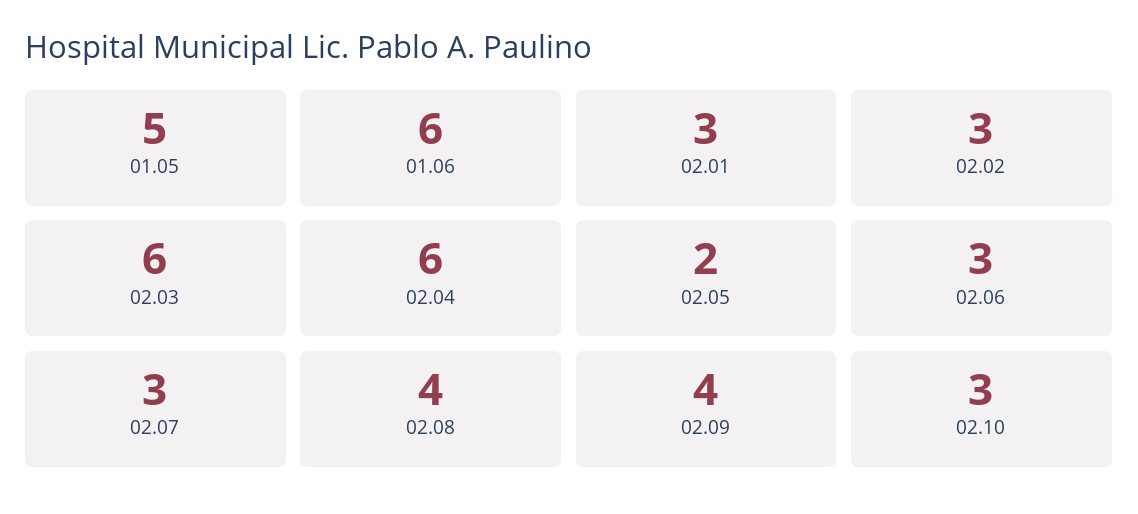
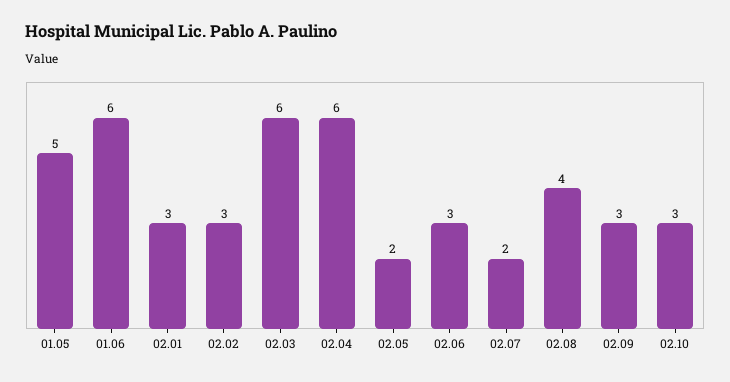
02.07: 3 -> 2
02.09: 4 -> 3

